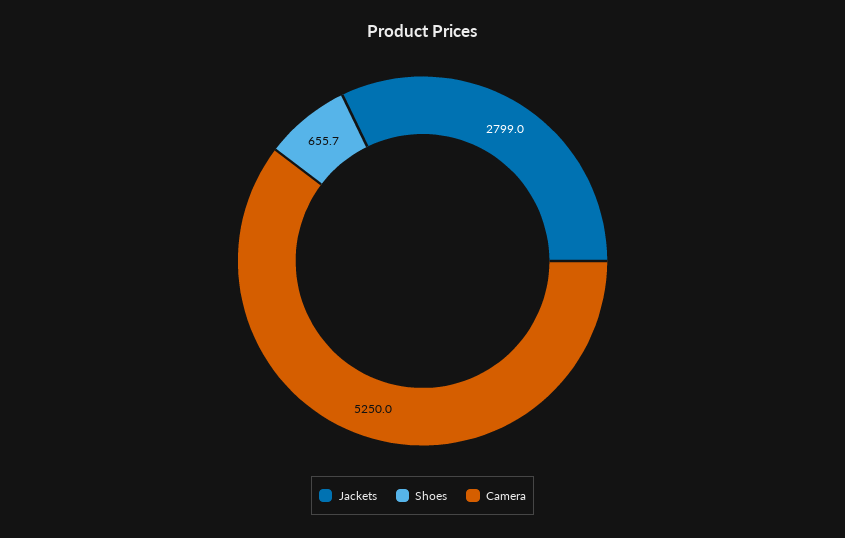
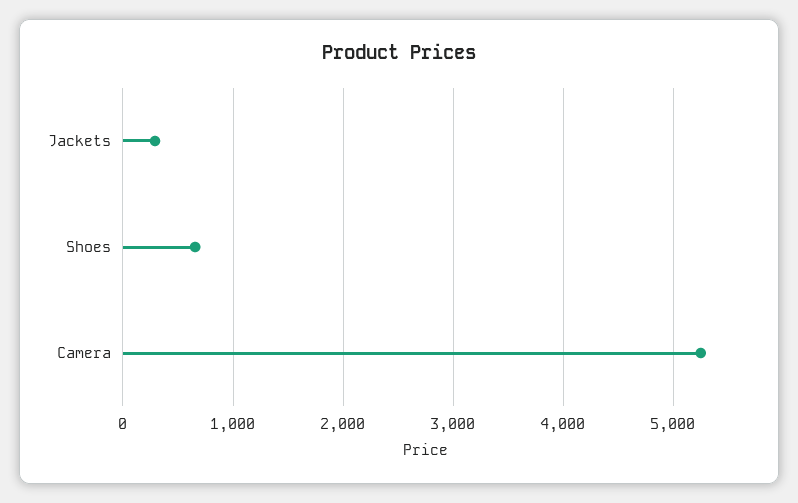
Jackets: 2799 -> 300

